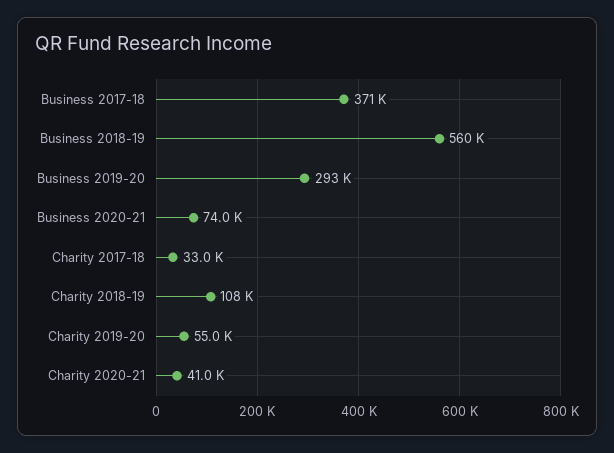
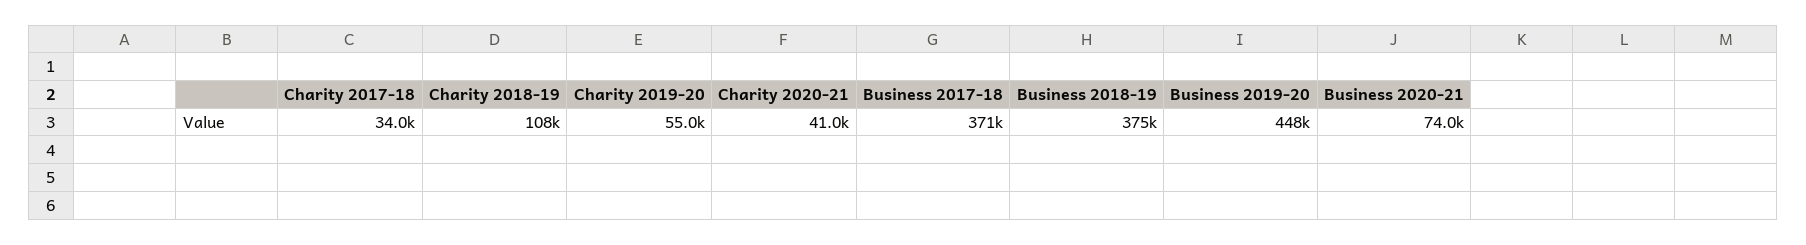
Business 2018-19: 560000 -> 375000
Business 2019-20: 293000 -> 448000
Charity 2017-18: 33000 -> 34000

